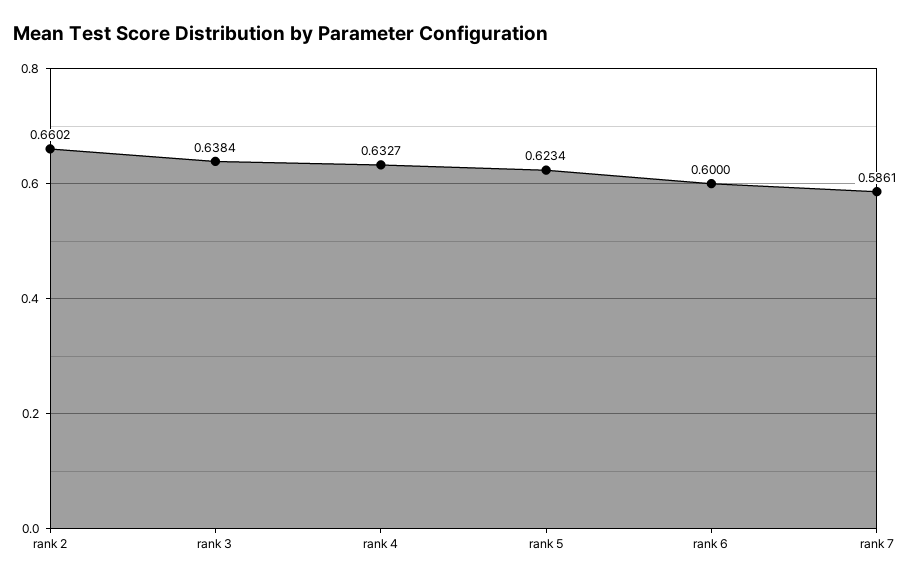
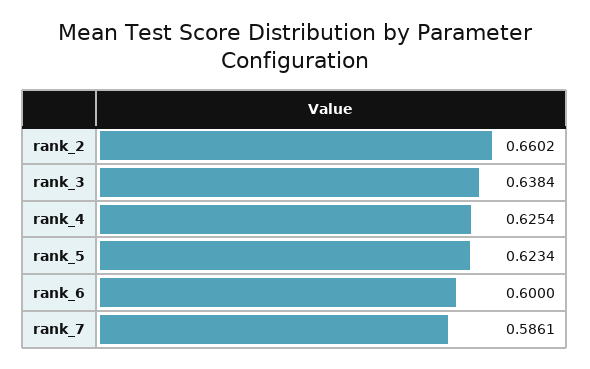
rank 4: 0.6327 -> 0.6254

